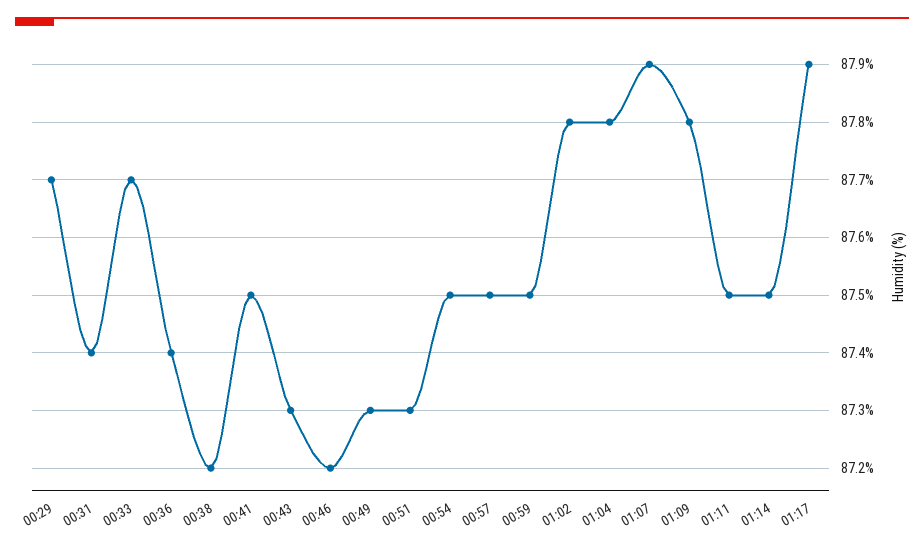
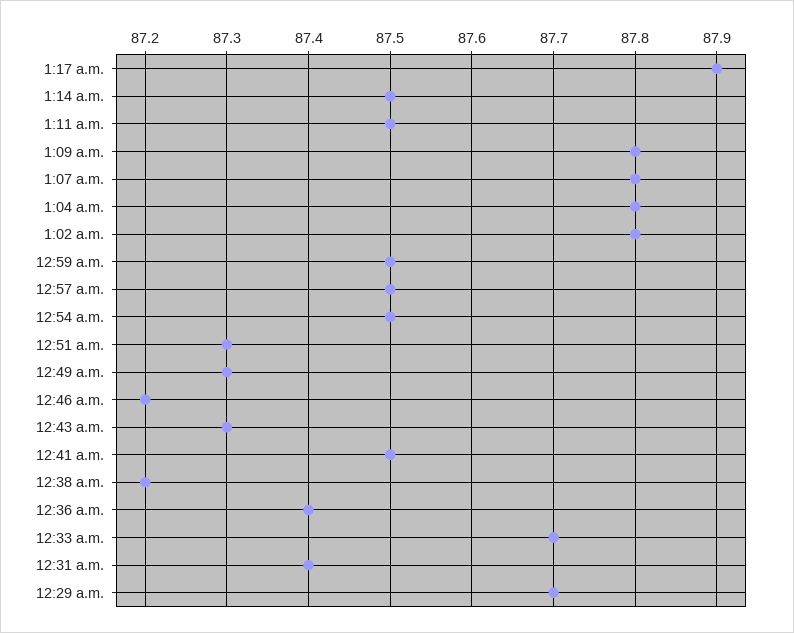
01:07: 87.9 -> 87.8

